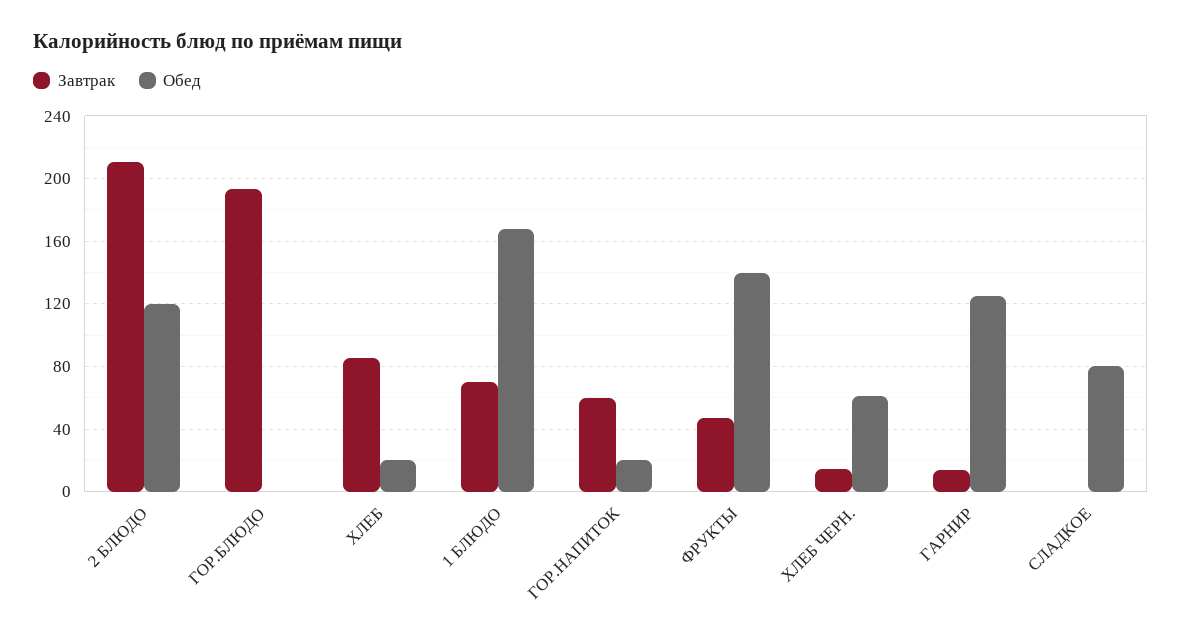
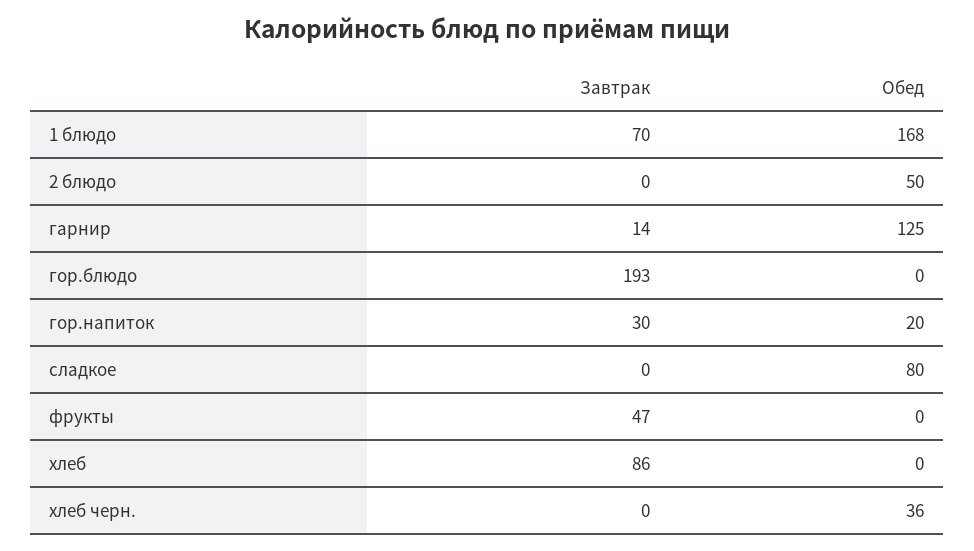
Завтрак, 2 БЛЮДО: 210 -> 0
Обед, 2 БЛЮДО: 120 -> 50
Обед, ХЛЕБ: 20 -> 0
Завтрак, ГОР.НАПИТОК: 60 -> 30
Обед, ФРУКТЫ: 140 -> 0
Завтрак, ХЛЕБ ЧЕРН.: 15 -> 0
Обед, ХЛЕБ ЧЕРН.: 60 -> 36

